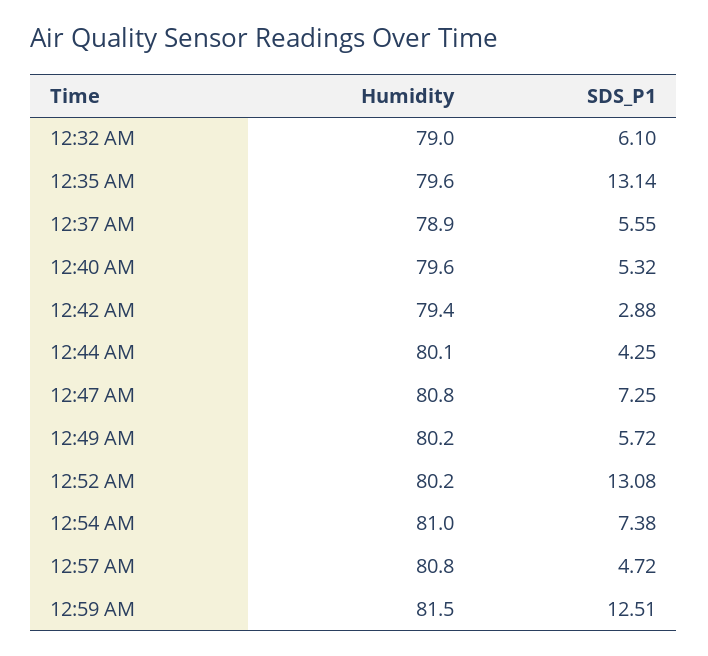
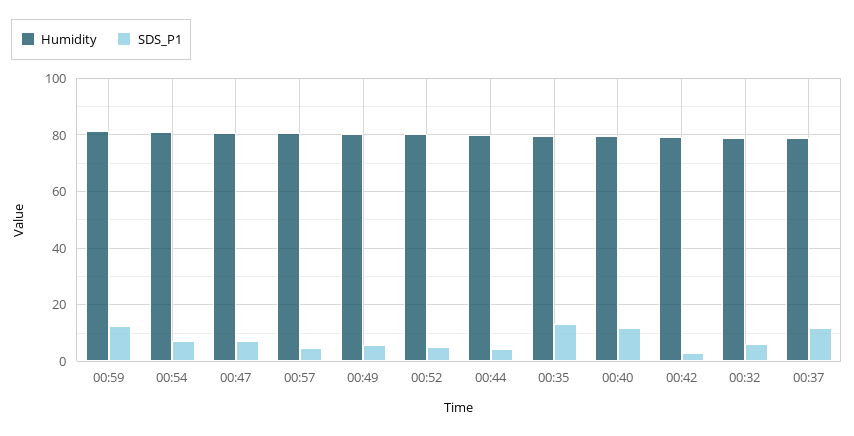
SDS_P1, 12:37 AM: 5.55 -> 12.5
SDS_P1, 12:40 AM: 5.32 -> 12.5
SDS_P1, 12:52 AM: 13.08 -> 5

